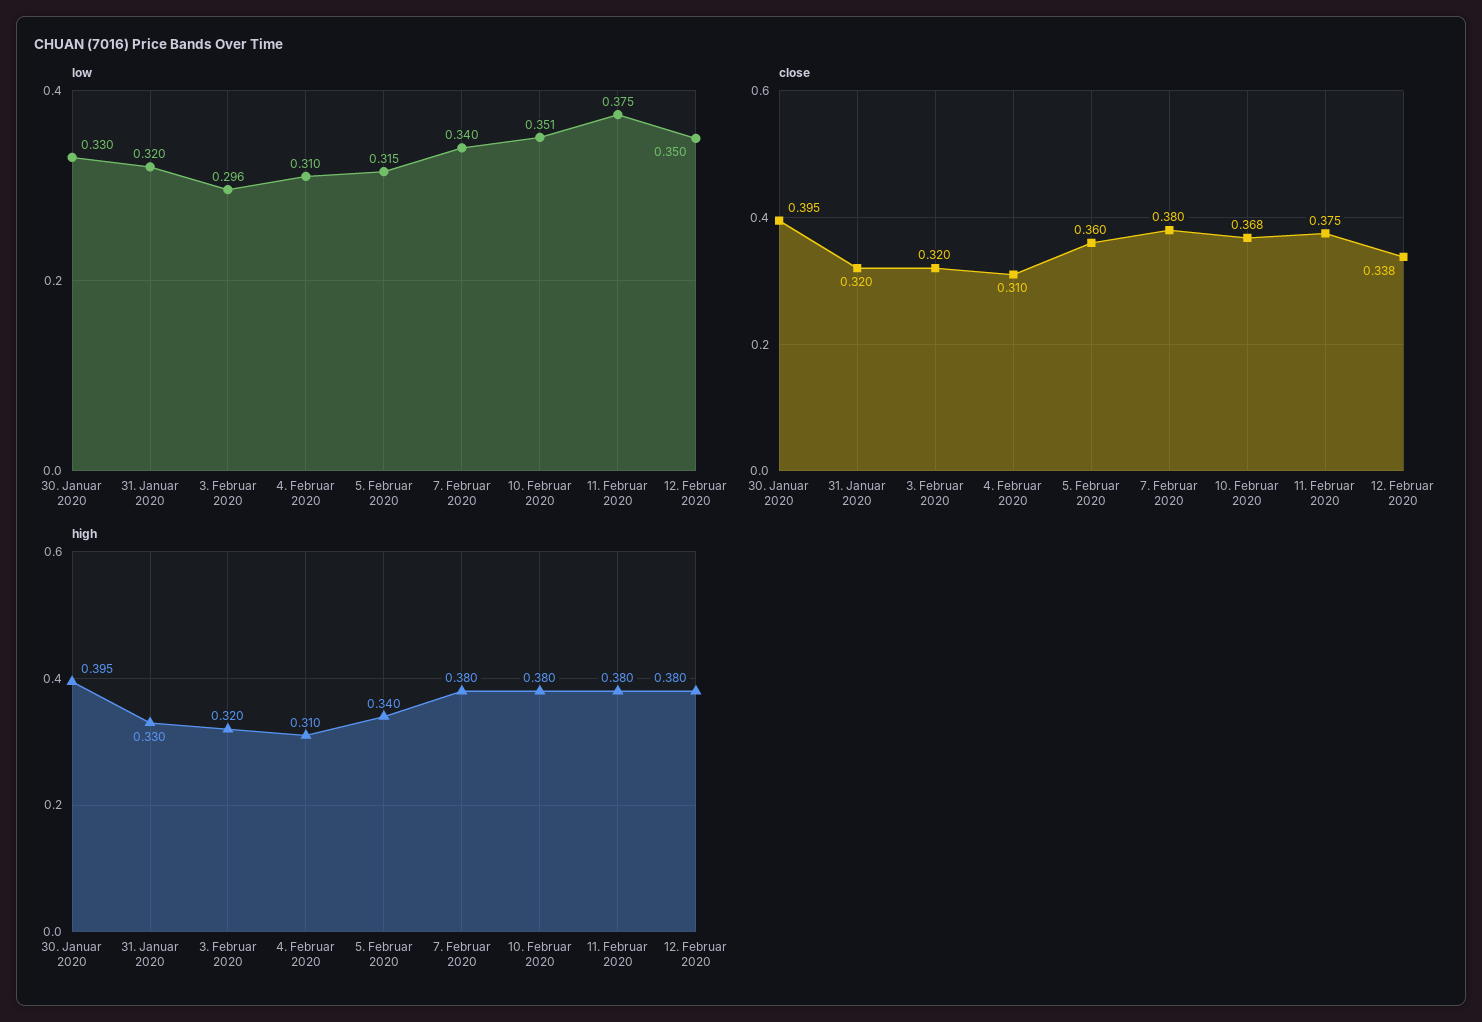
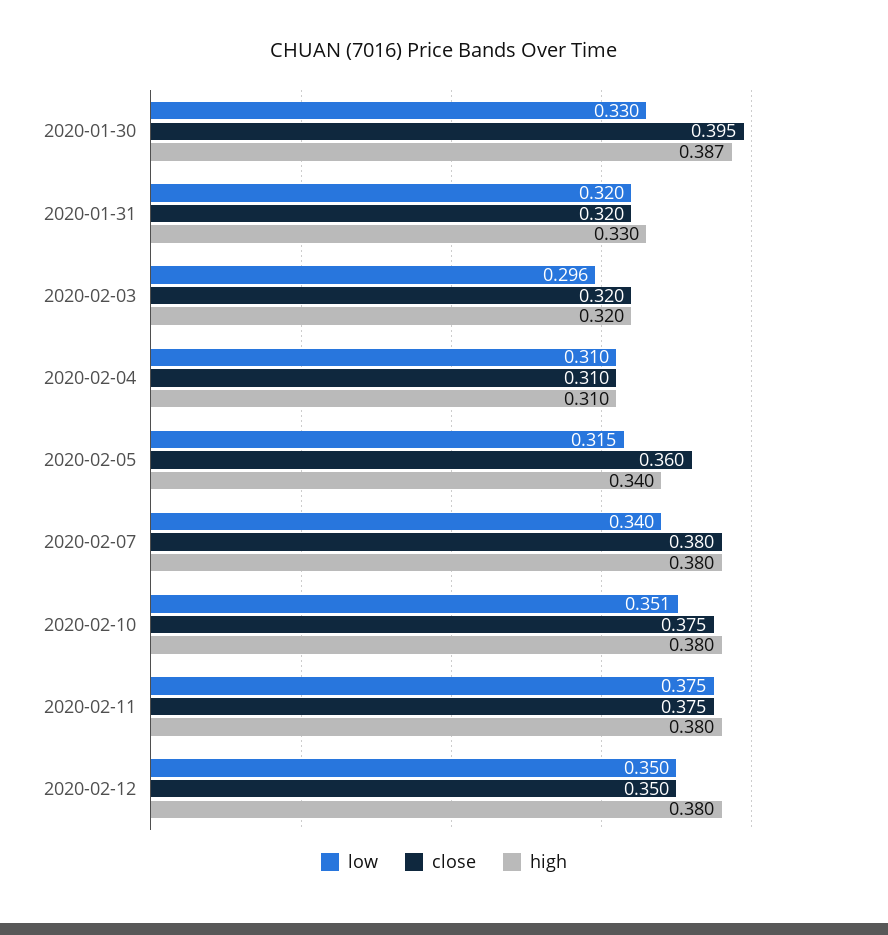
close, 10. Februar 2020: 0.368 -> 0.375
close, 12. Februar 2020: 0.338 -> 0.35
high, 30. Januar 2020: 0.395 -> 0.387

